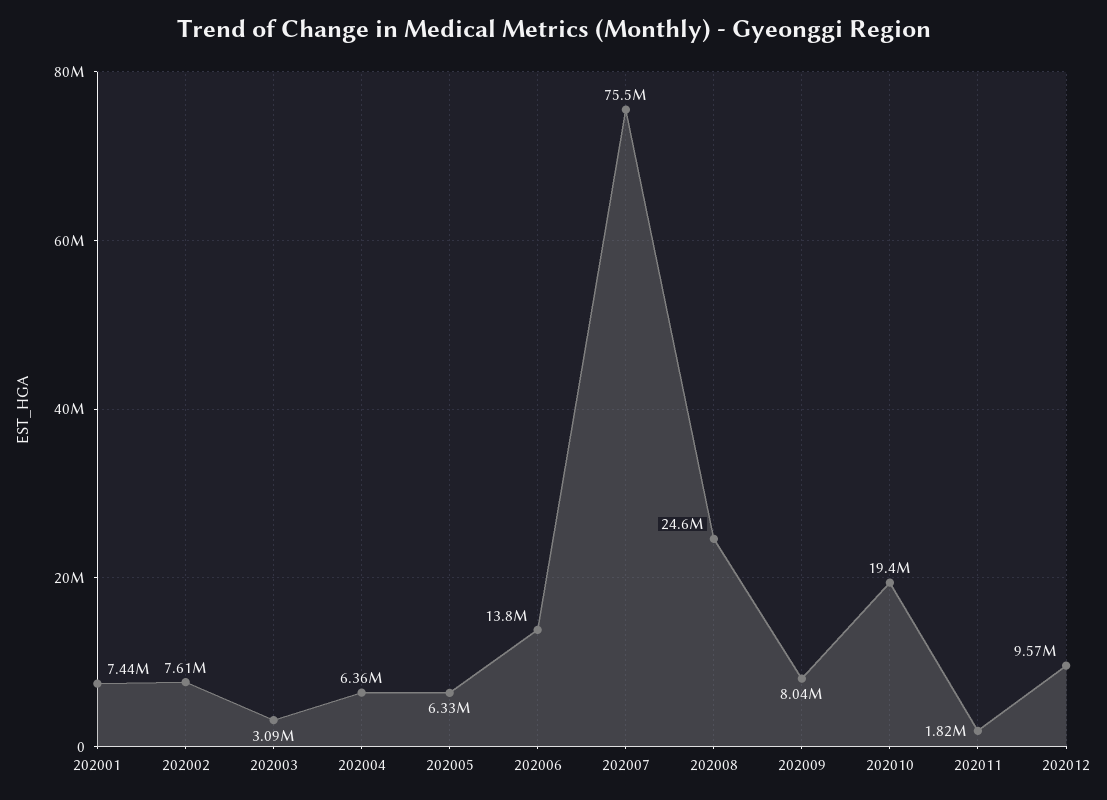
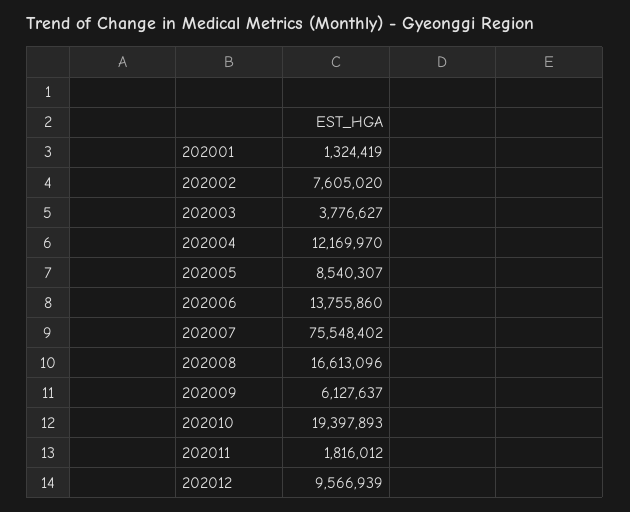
202001: 7440000 -> 1324419
202003: 3090000 -> 3776627
202004: 6360000 -> 12169970
202005: 6330000 -> 8540307
202008: 24600000 -> 16613096
202009: 8040000 -> 6127637

